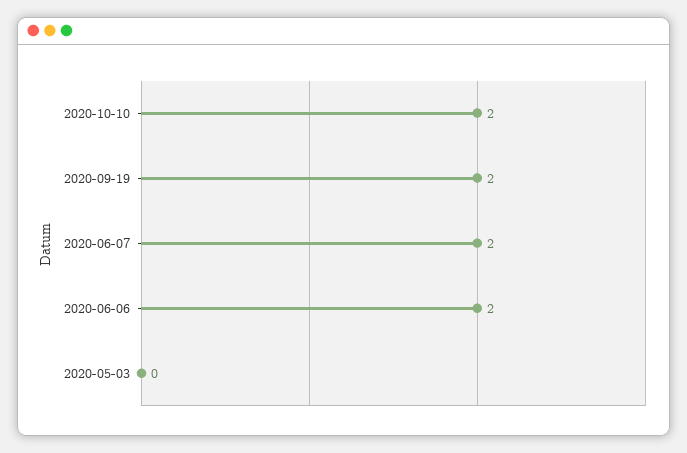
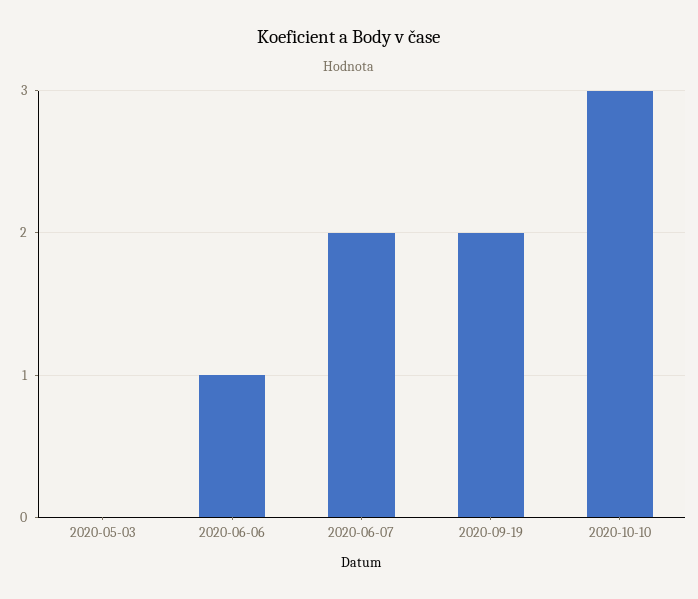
2020-10-10: 2 -> 3
2020-06-06: 2 -> 1

